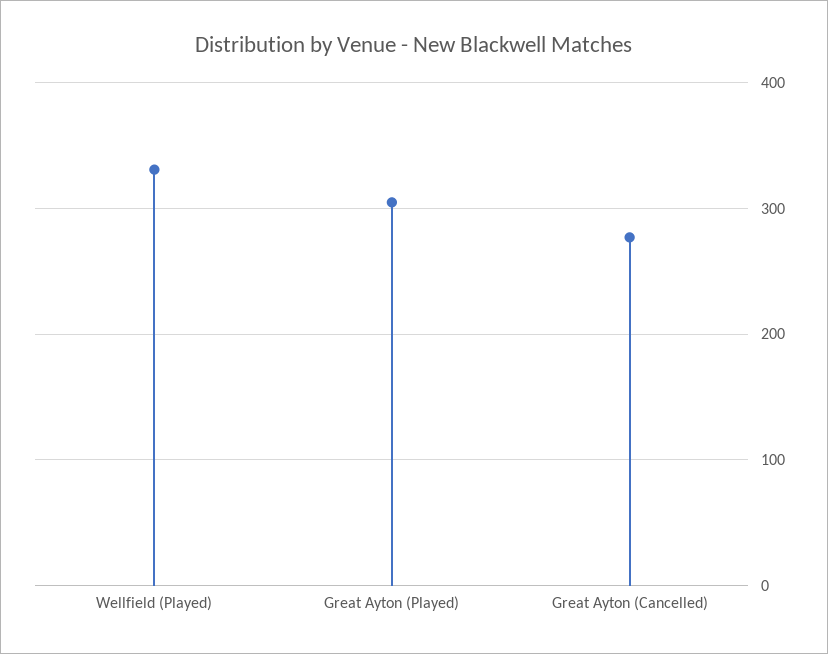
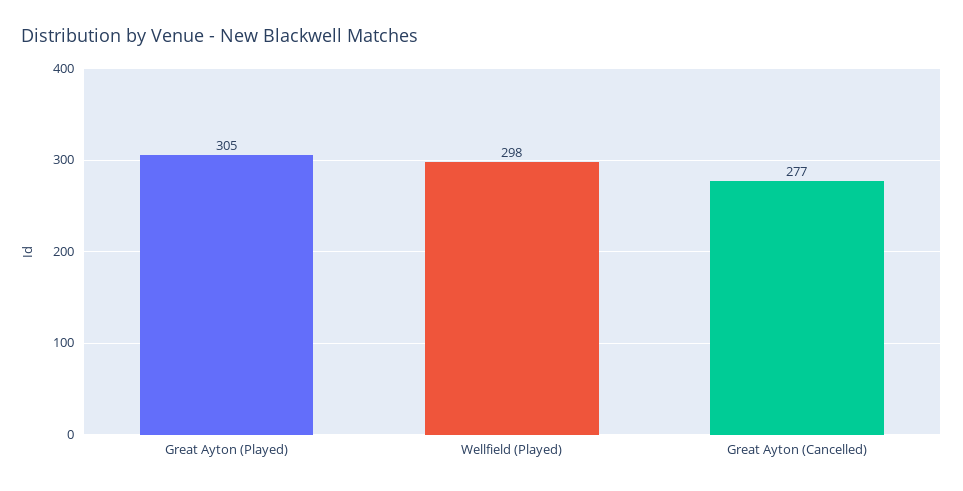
Wellfield (Played): 330 -> 298

